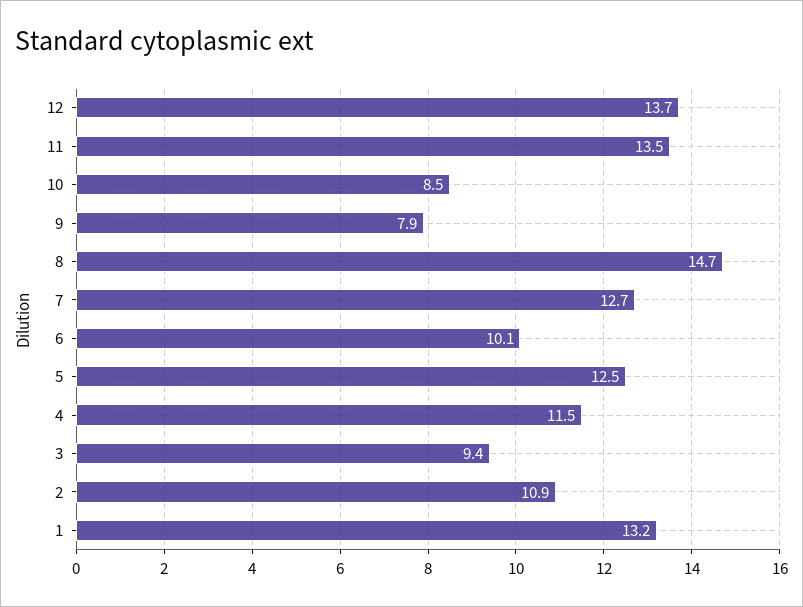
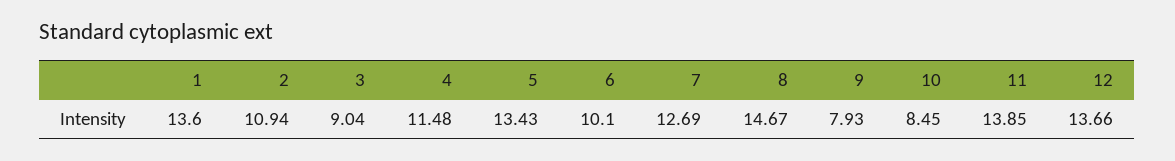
11: 13.5 -> 13.85
5: 12.5 -> 13.43
3: 9.4 -> 9.04
1: 13.2 -> 13.6

